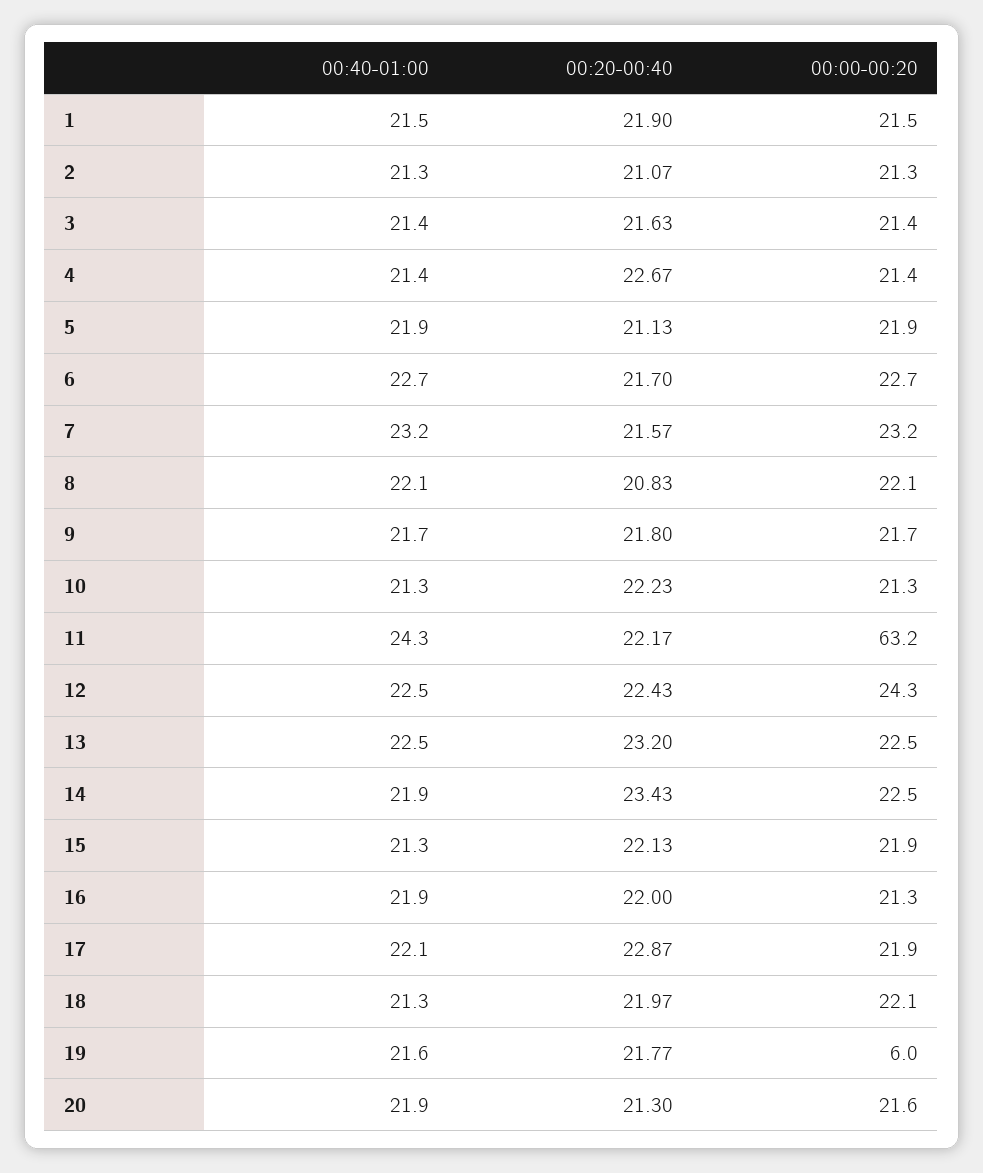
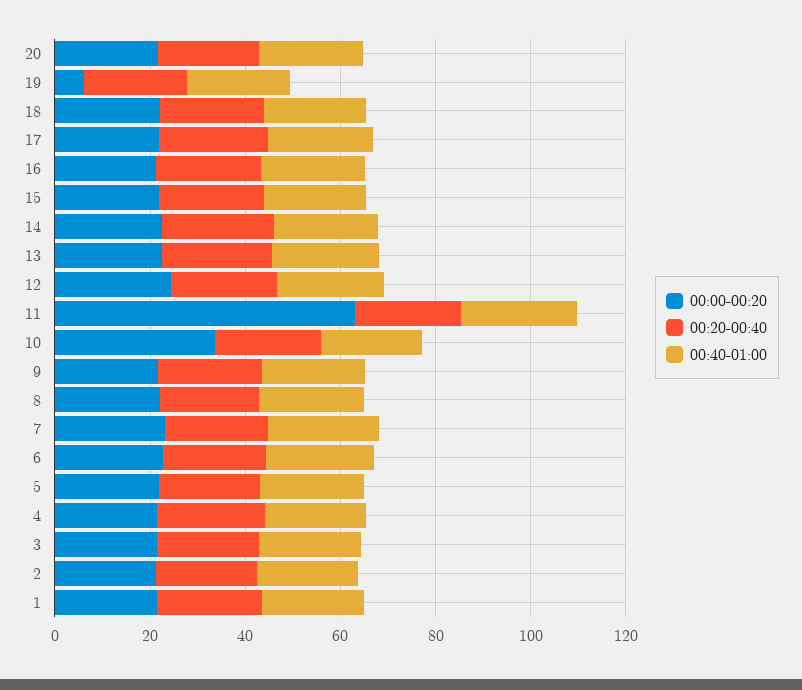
00:00-00:20, 10: 21.3 -> 35

